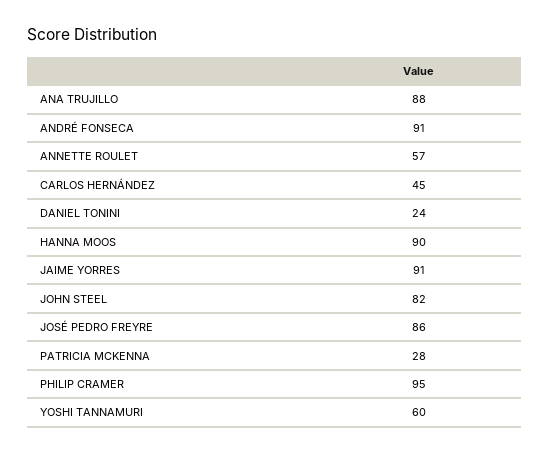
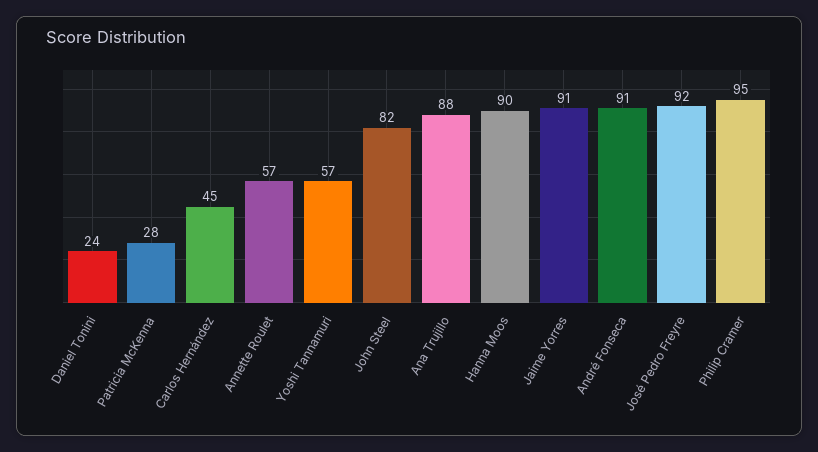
JOSÉ PEDRO FREYRE: 86 -> 92
YOSHI TANNAMURI: 60 -> 57

